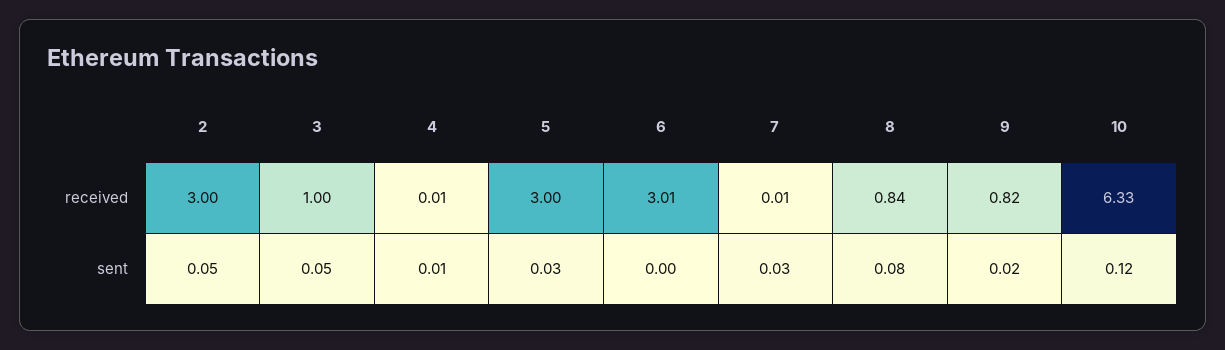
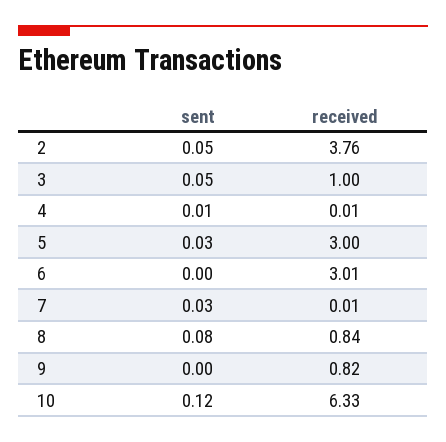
2, received: 3 -> 3.76
9, sent: 0.02 -> 0

